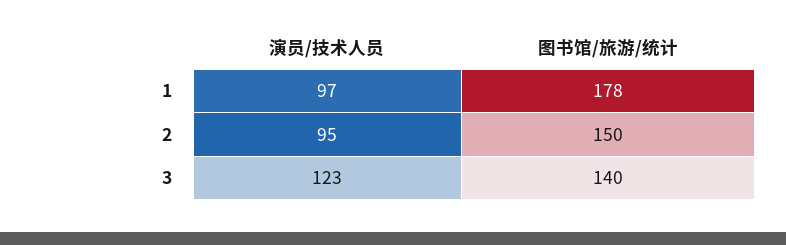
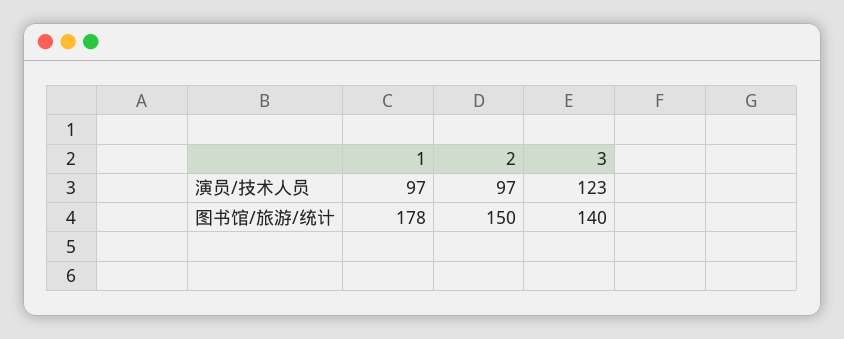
演员/技术人员, 2: 95 -> 97

